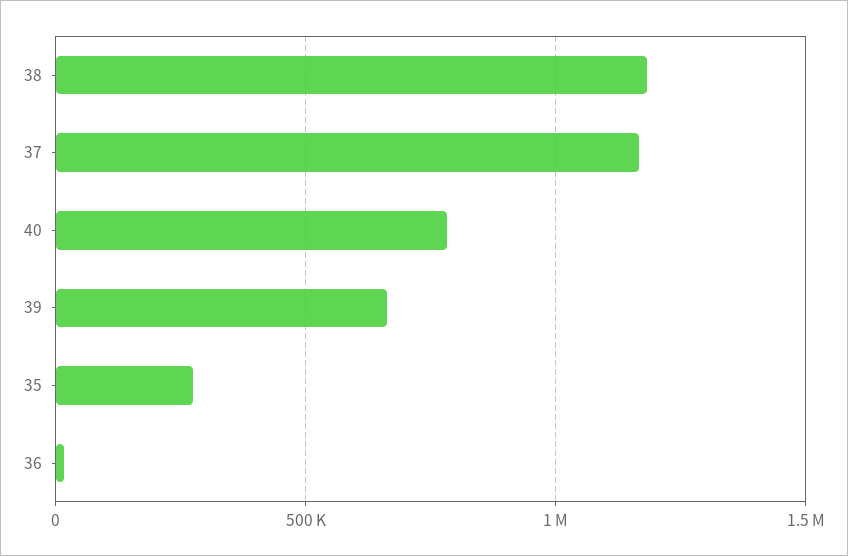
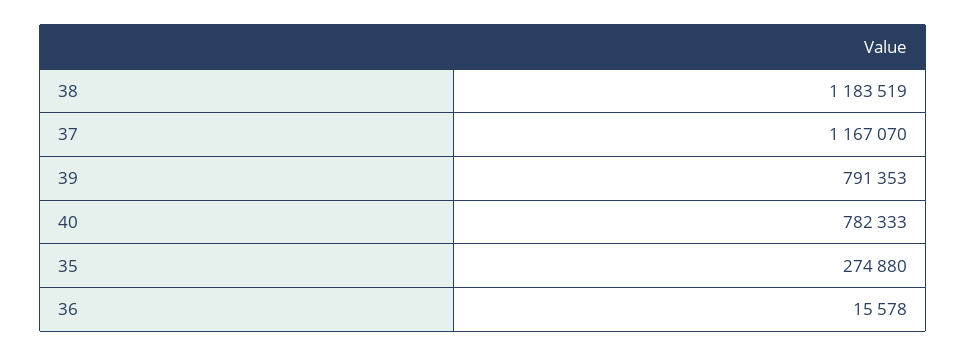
39: 650000 -> 791353

